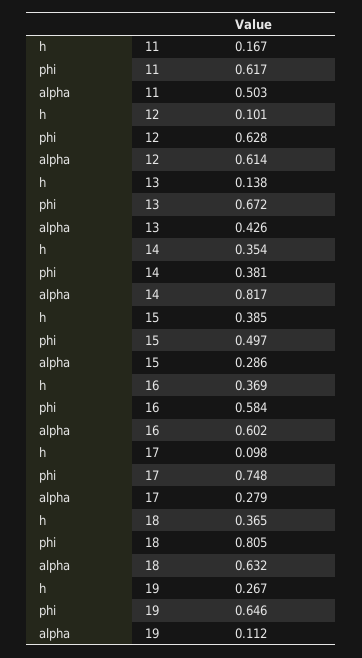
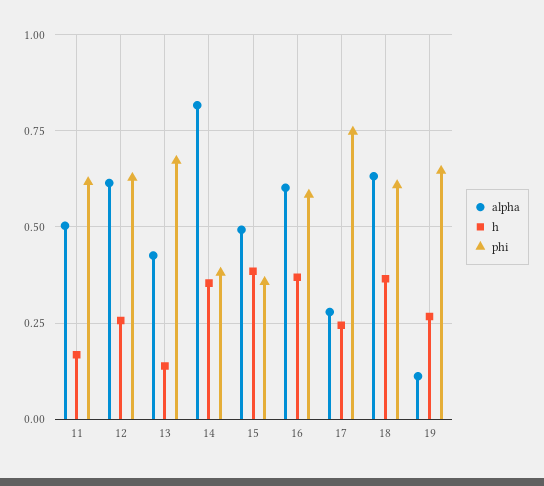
h, 12: 0.101 -> 0.25
phi, 15: 0.497 -> 0.35
alpha, 15: 0.286 -> 0.5
h, 17: 0.098 -> 0.25
phi, 18: 0.805 -> 0.6

